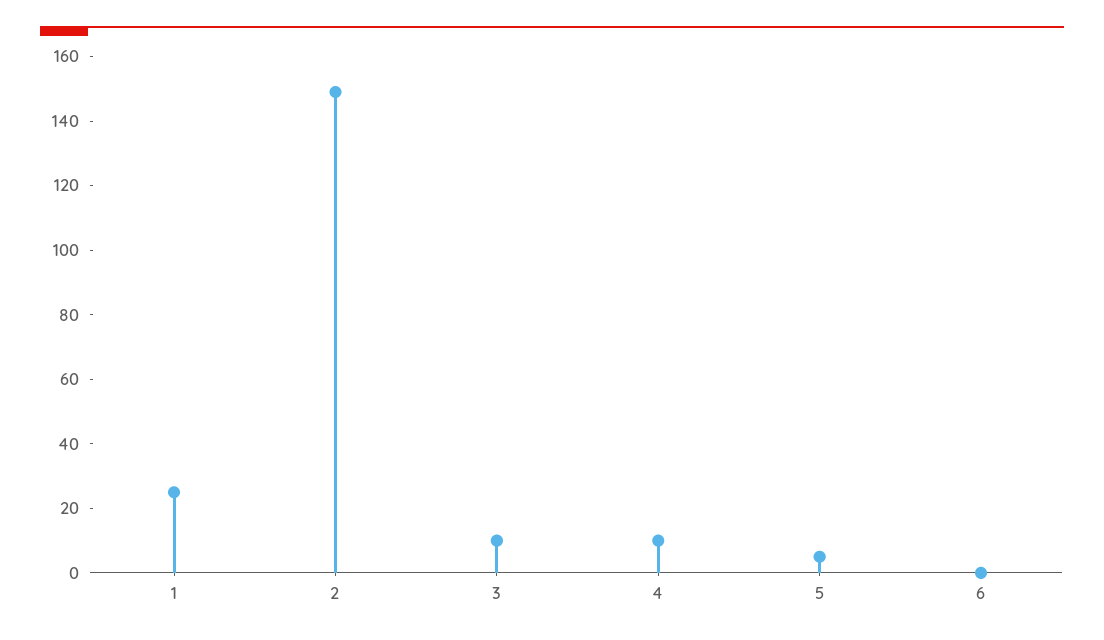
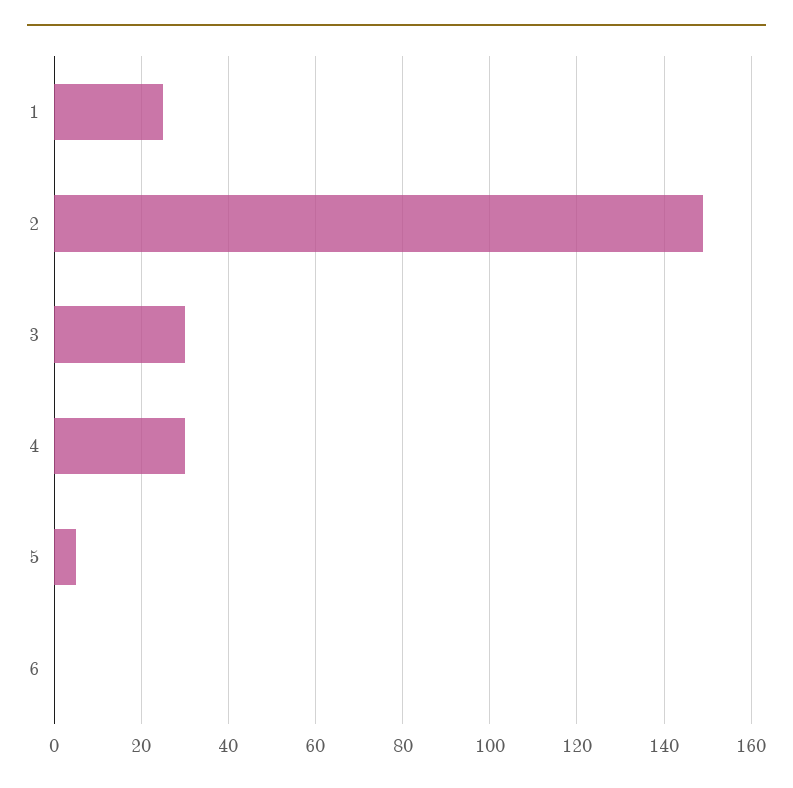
3: 10 -> 30
4: 10 -> 30

